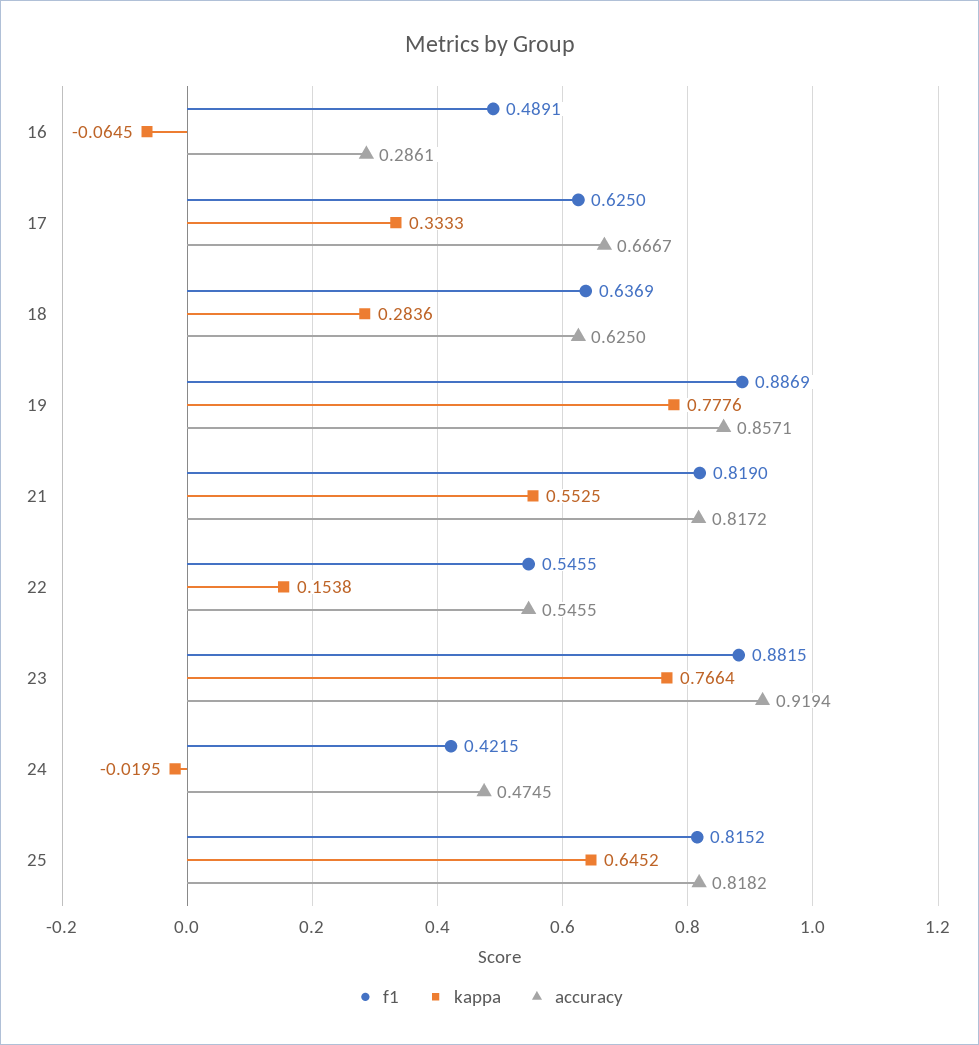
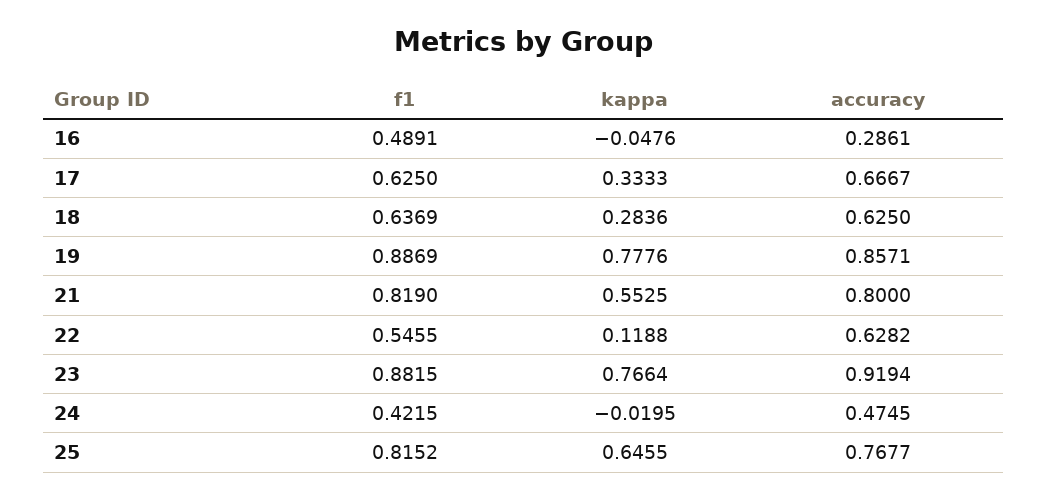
kappa, 16: -0.0645 -> -0.0476
accuracy, 21: 0.8172 -> 0.8
kappa, 22: 0.1538 -> 0.1188
accuracy, 22: 0.5455 -> 0.6282
kappa, 25: 0.6452 -> 0.6455
accuracy, 25: 0.8182 -> 0.7677

